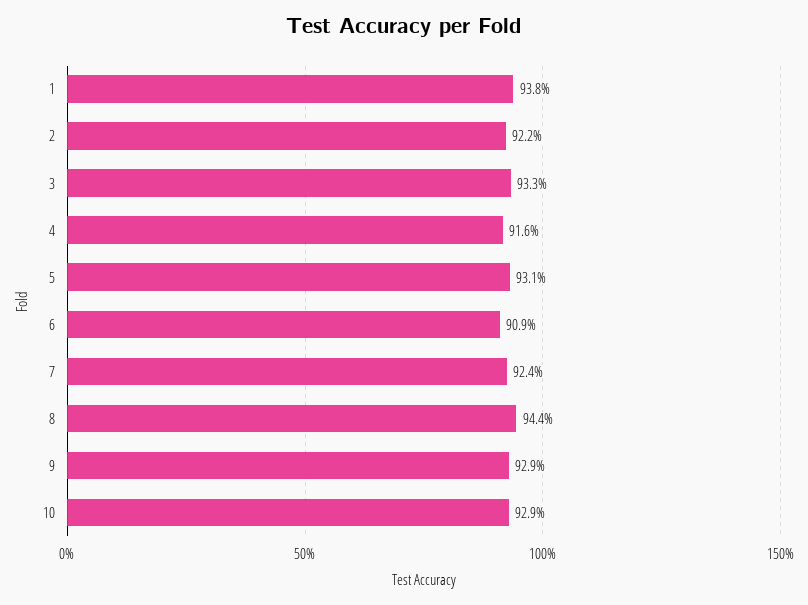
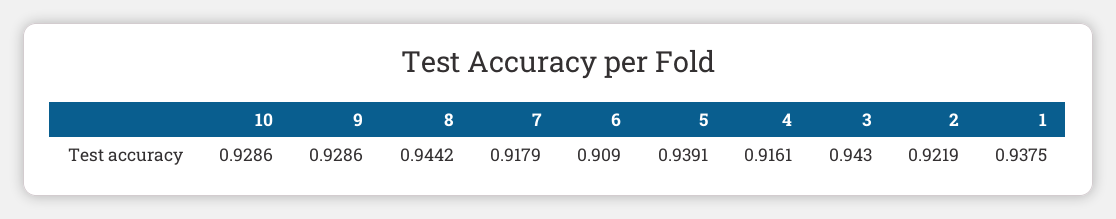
3: 0.933 -> 0.943
5: 0.931 -> 0.9391
7: 0.924 -> 0.9179

